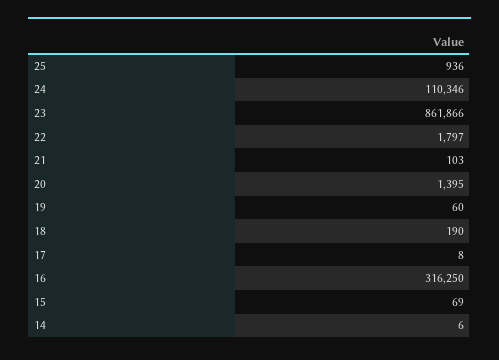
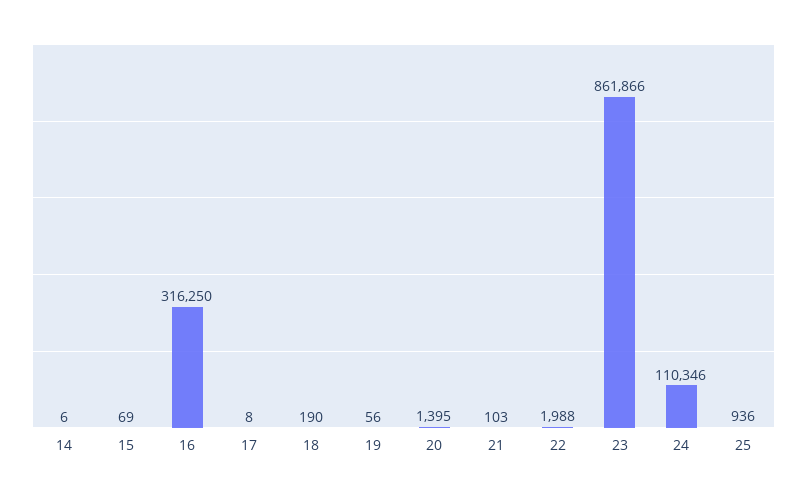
22: 1797 -> 1988
19: 60 -> 56

